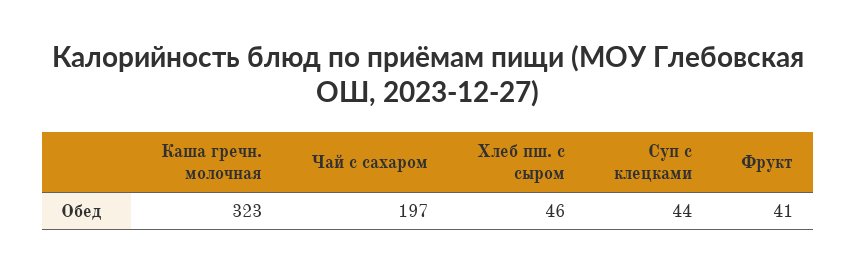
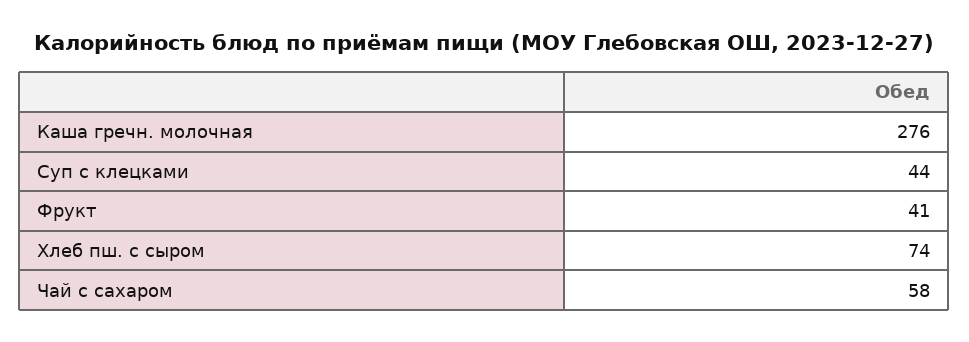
Каша гречн. молочная: 323 -> 276
Чай с сахаром: 197 -> 58
Хлеб пш. с сыром: 46 -> 74

